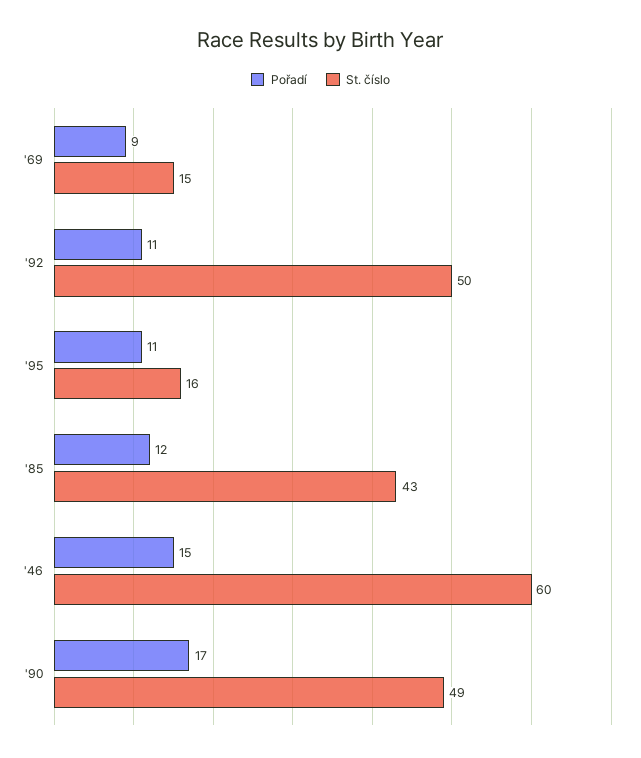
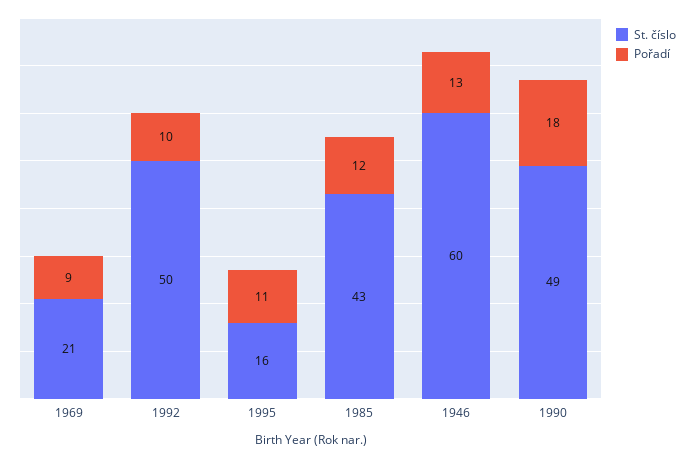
St. číslo, '69: 15 -> 21
Pořadí, '92: 11 -> 10
Pořadí, '46: 15 -> 13
Pořadí, '90: 17 -> 18

